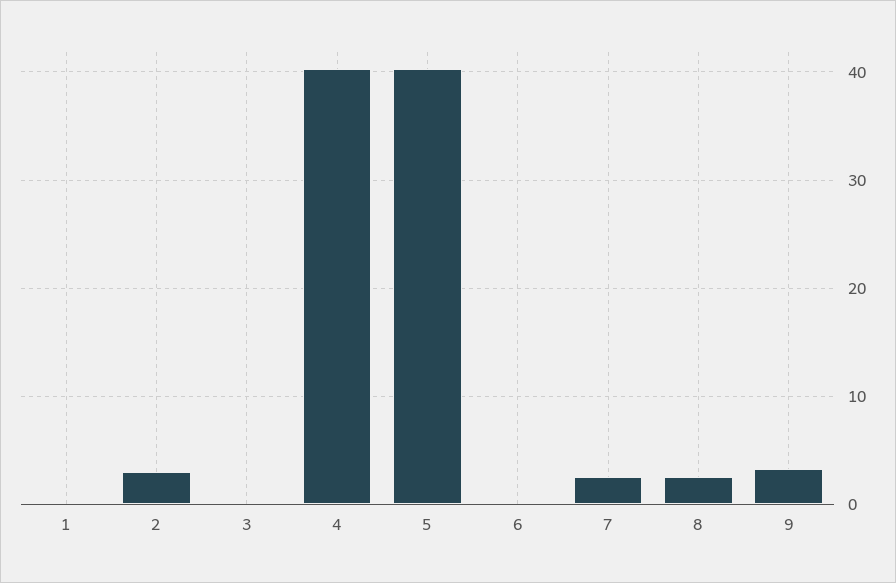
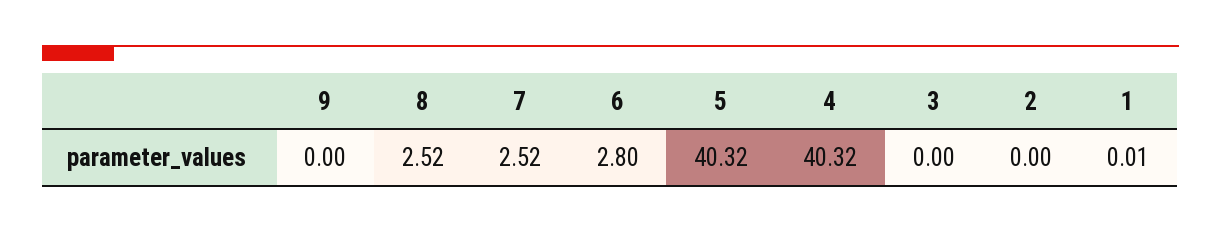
2: 3 -> 0
6: 0 -> 2.8
9: 3 -> 0

